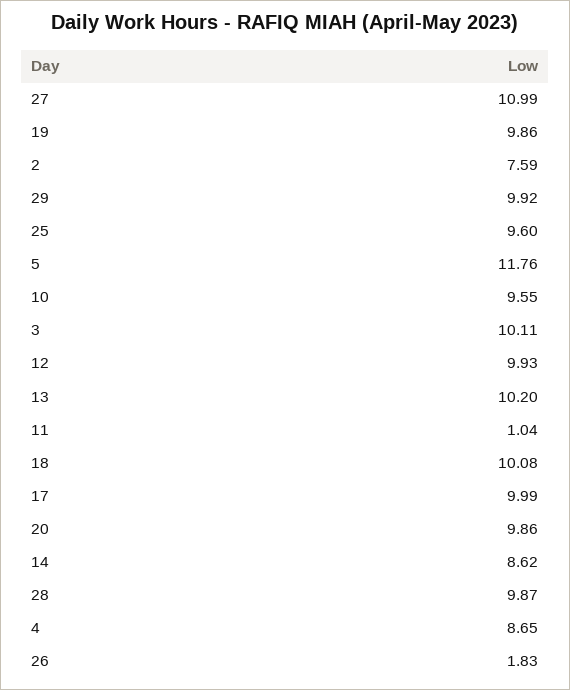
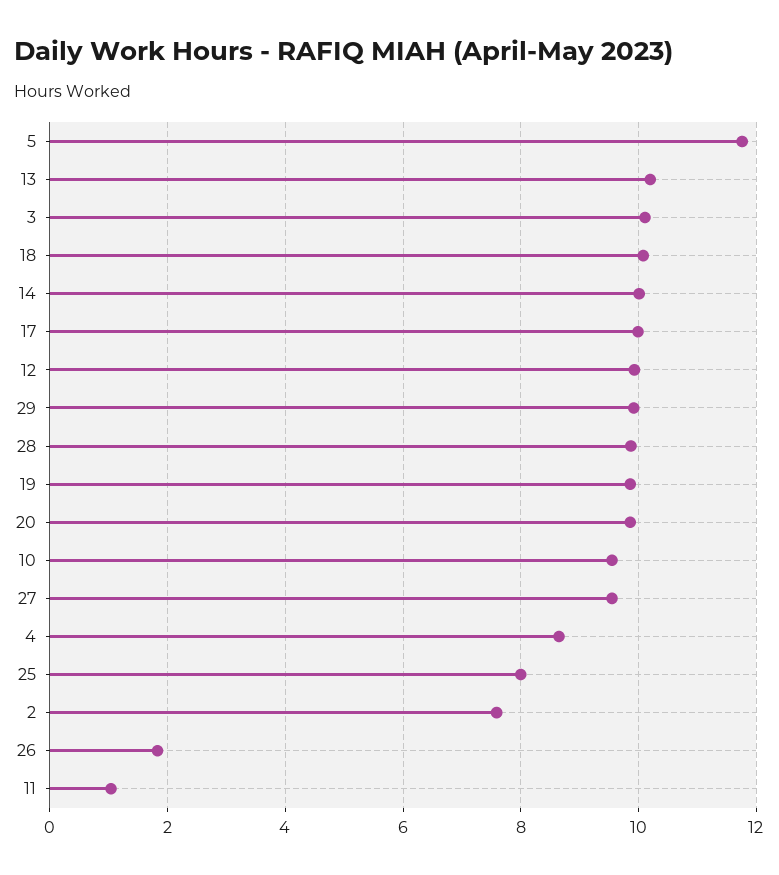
27: 10.99 -> 9.6
25: 9.6 -> 8
14: 8.62 -> 10

